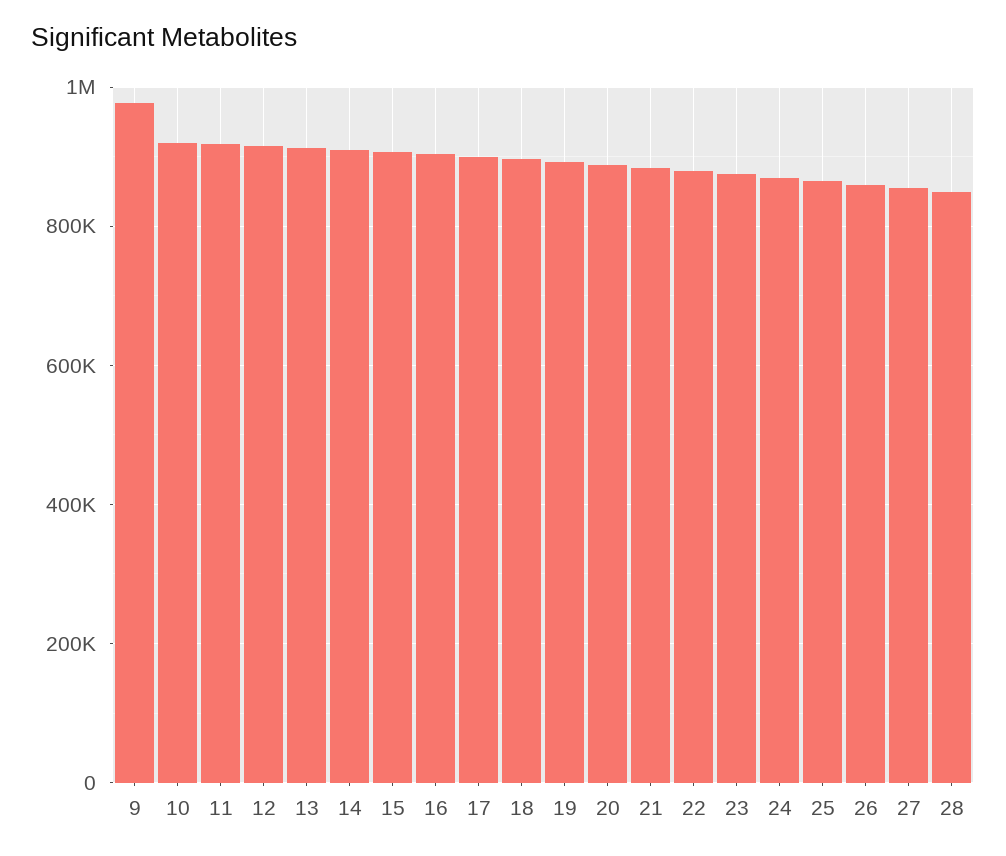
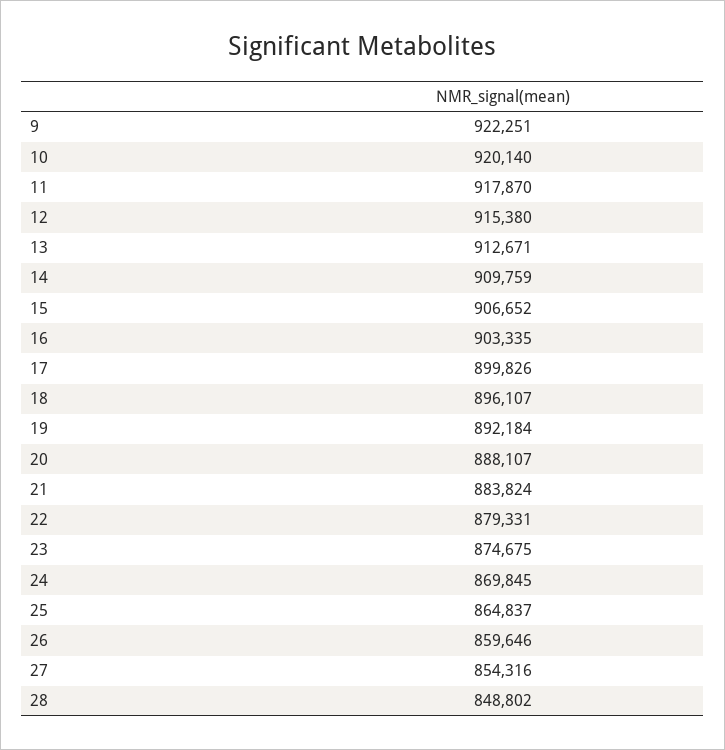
9: 980000 -> 922251

